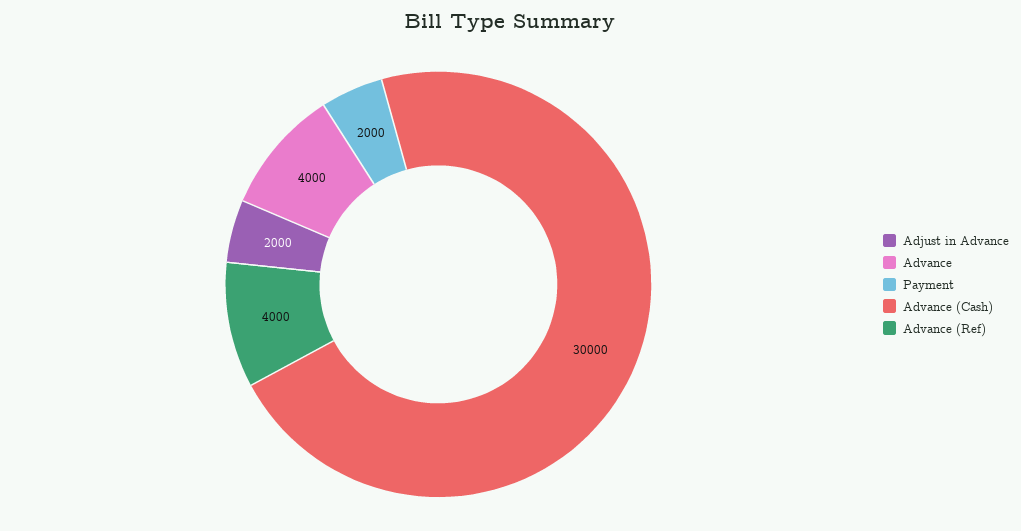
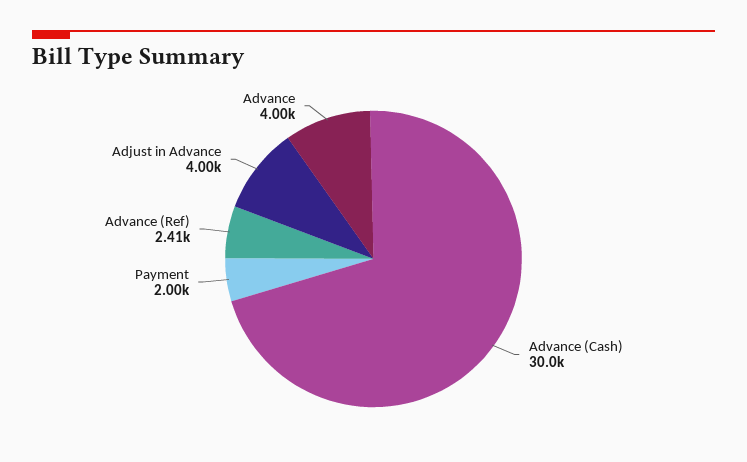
Adjust in Advance: 2000 -> 4000
Advance (Ref): 4000 -> 2410

